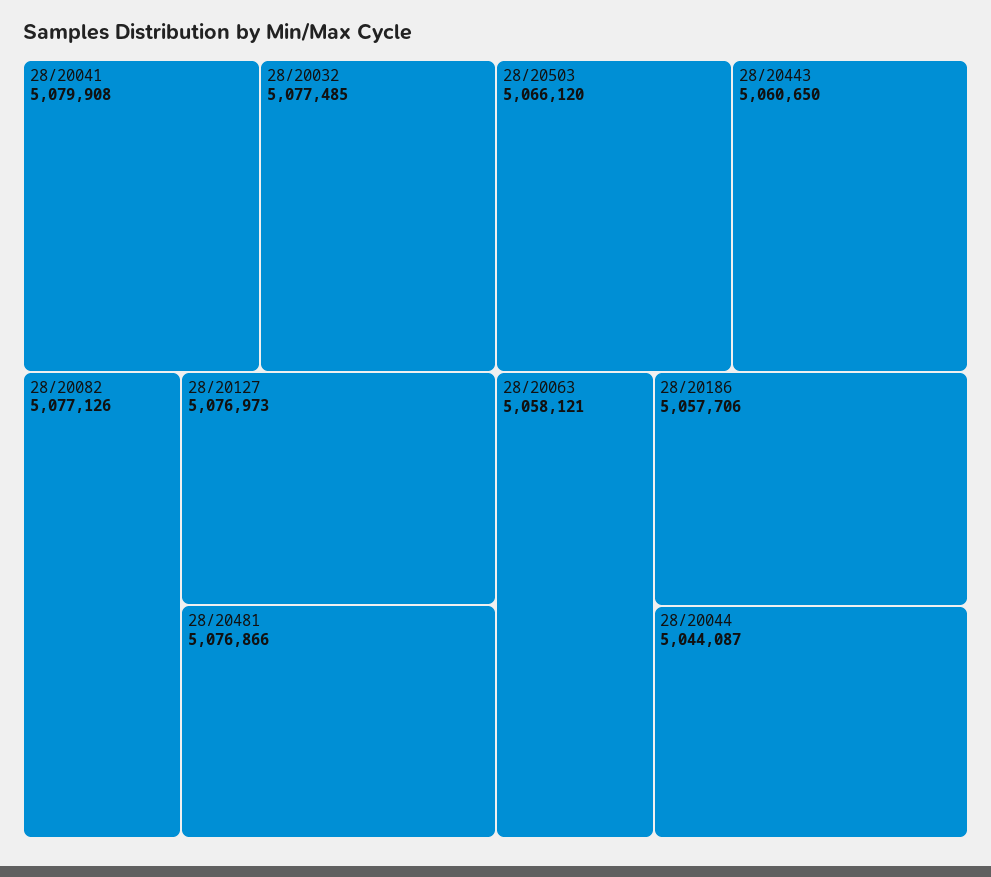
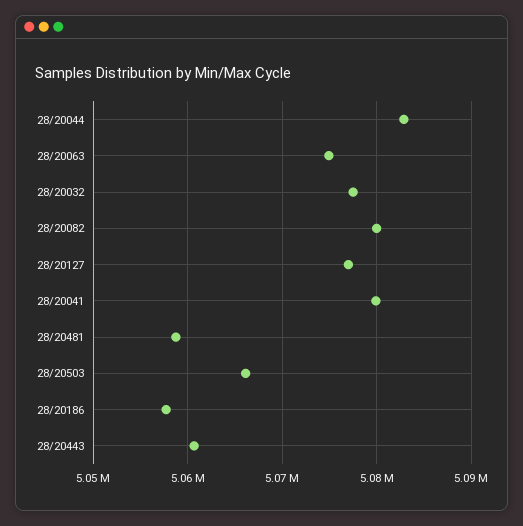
28/20082: 5077126 -> 5080000
28/20481: 5076866 -> 5059000
28/20063: 5058121 -> 5075000
28/20044: 5044087 -> 5083000

